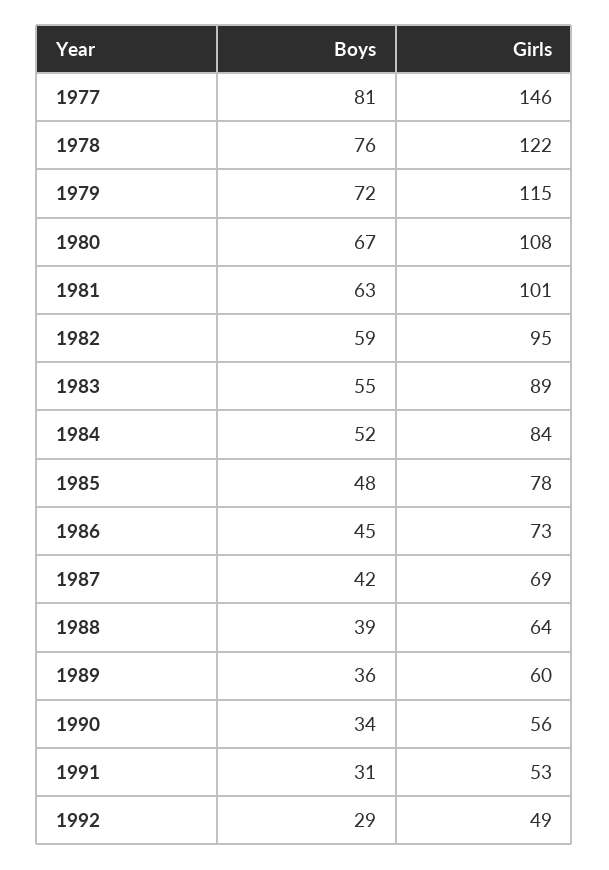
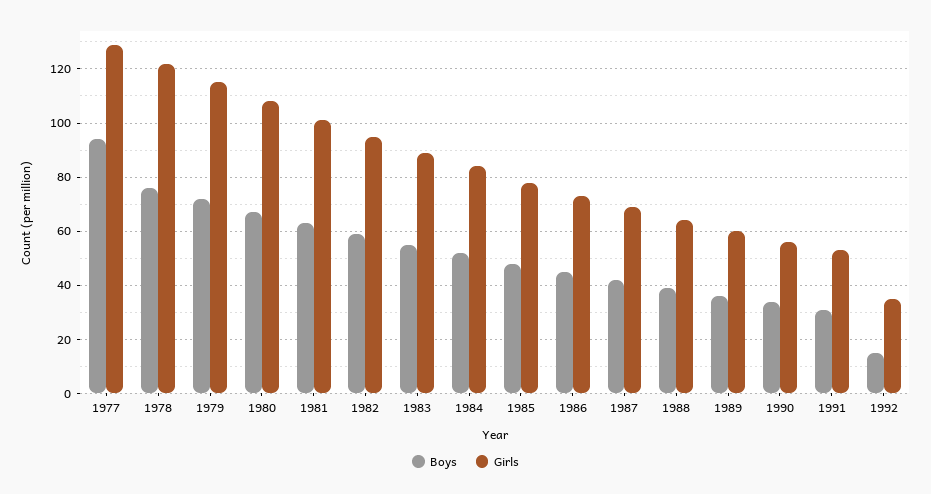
Boys, 1977: 81 -> 95
Girls, 1977: 146 -> 130
Boys, 1992: 29 -> 15
Girls, 1992: 49 -> 35

